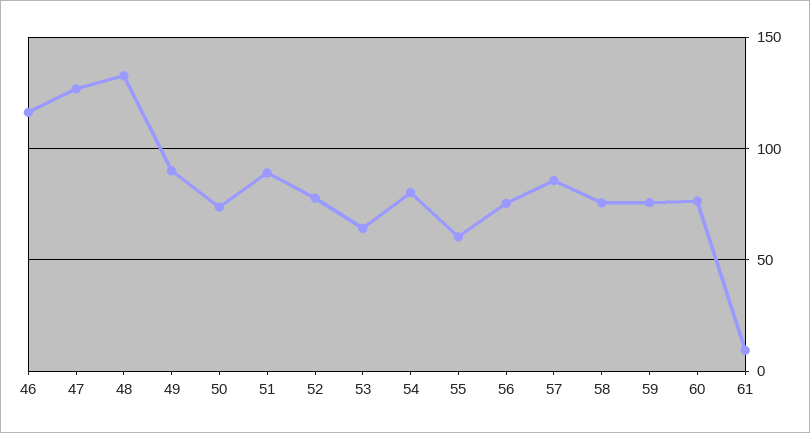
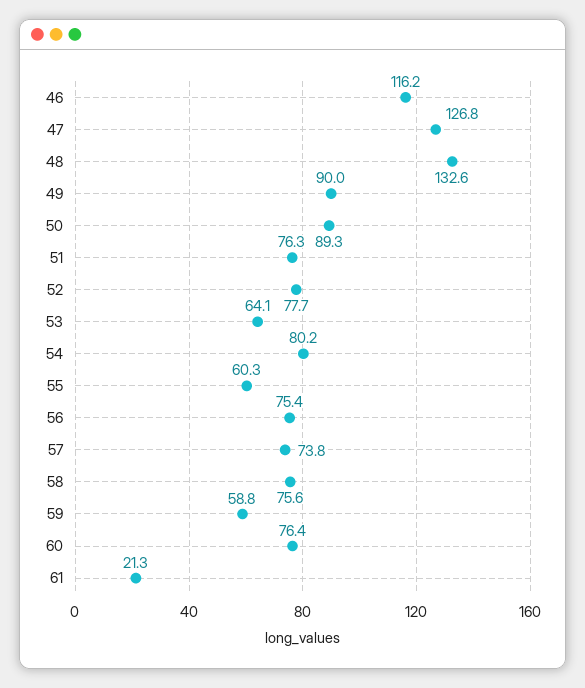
50: 75 -> 89.3
51: 90 -> 76.3
57: 85 -> 73.8
59: 75 -> 58.8
61: 10 -> 21.3

